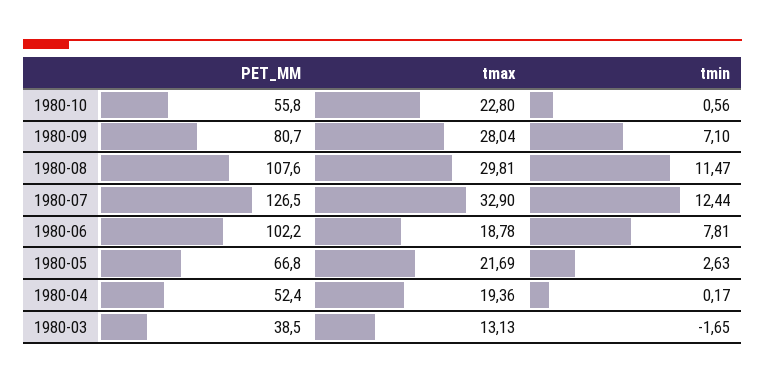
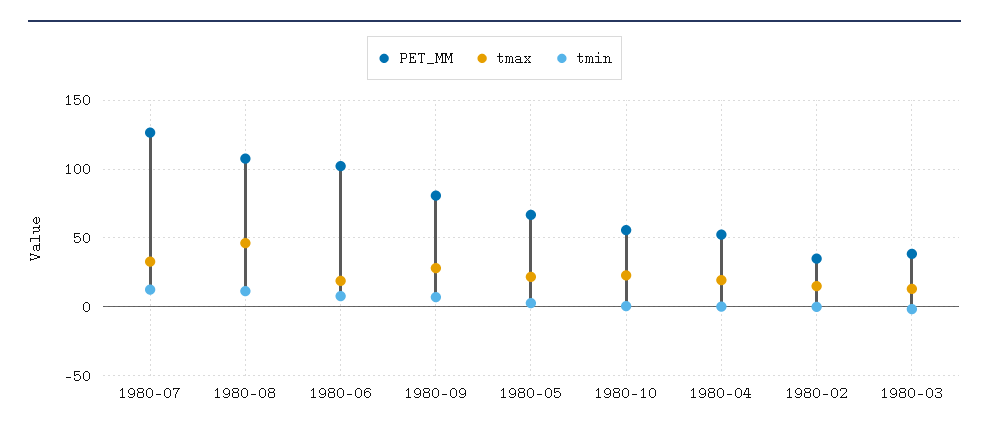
tmax, 1980-08: 29.81 -> 45
PET_MM, 1980-02: none -> 35
tmax, 1980-02: none -> 15
tmin, 1980-02: none -> 0

